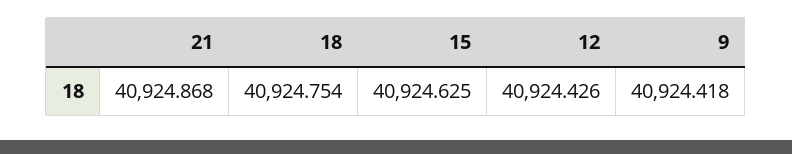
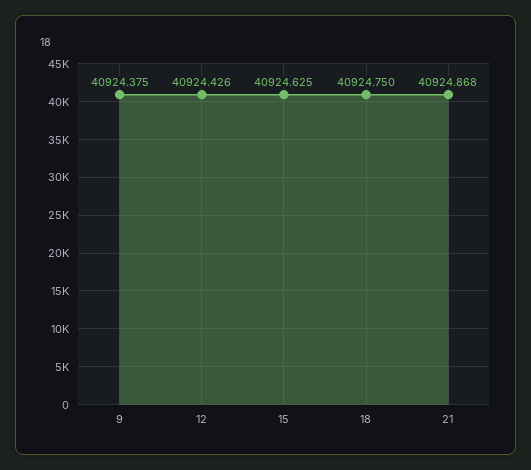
18: 40924.754 -> 40924.75
9: 40924.418 -> 40924.375

